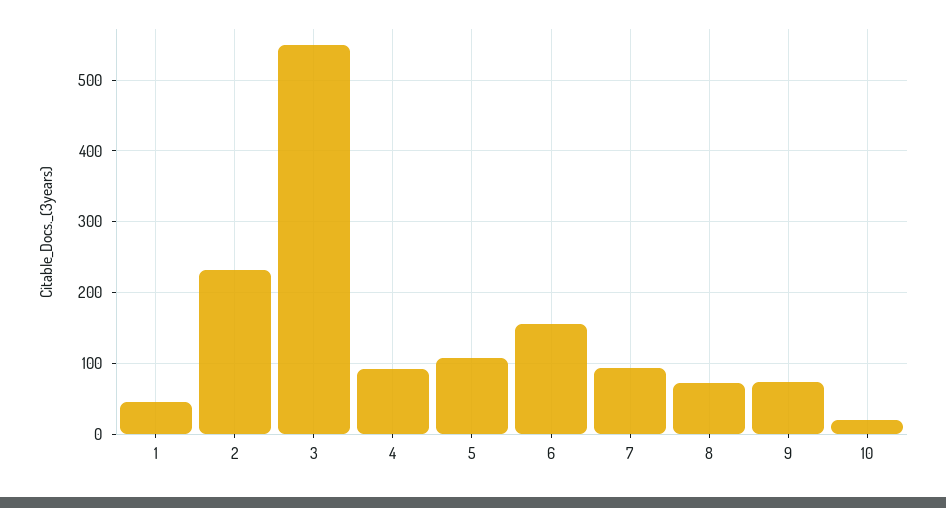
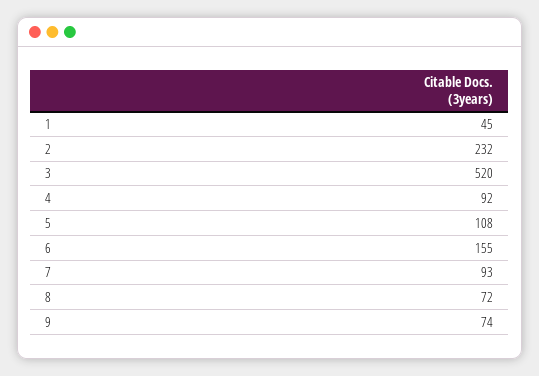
3: 550 -> 520
10: 20 -> none

